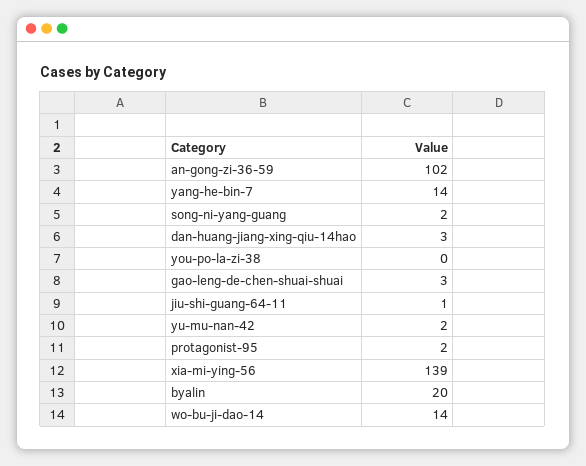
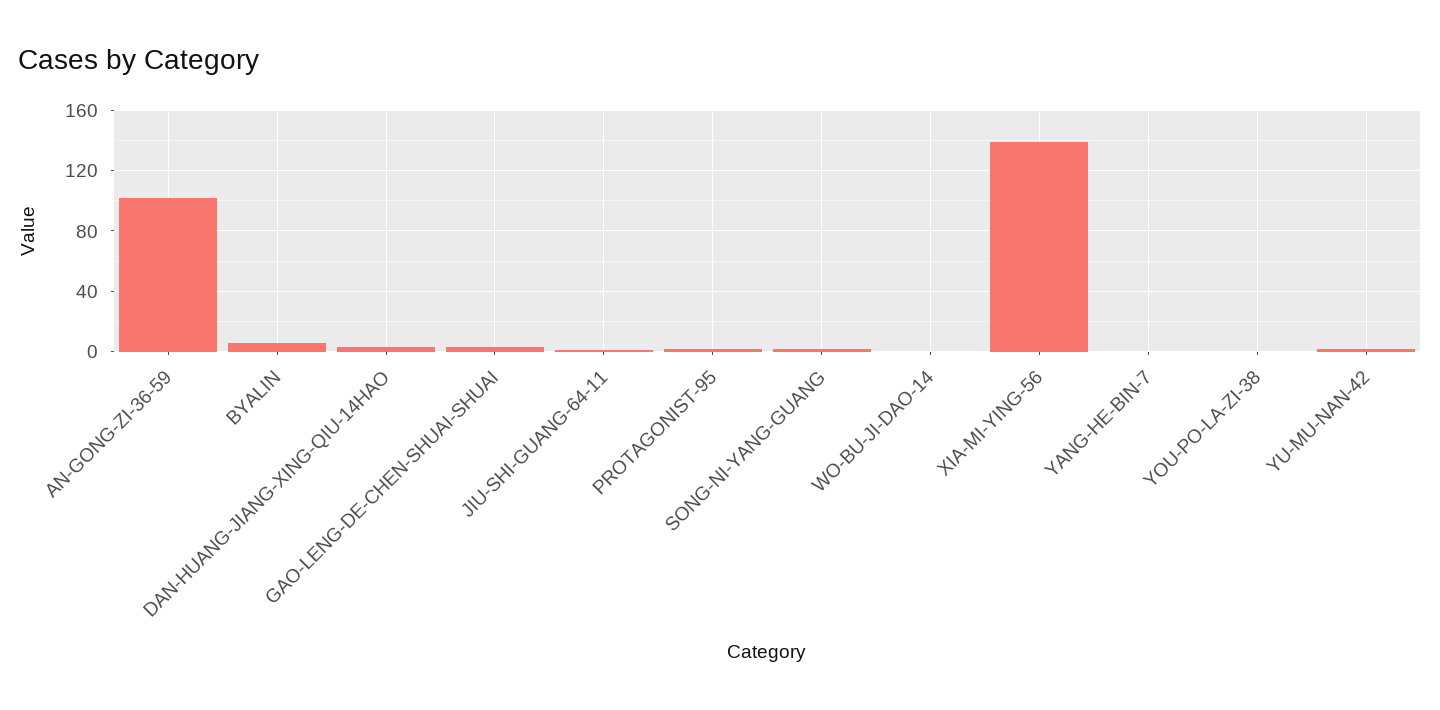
yang-he-bin-7: 14 -> 0
byalin: 20 -> 5
wo-bu-ji-dao-14: 14 -> 0

